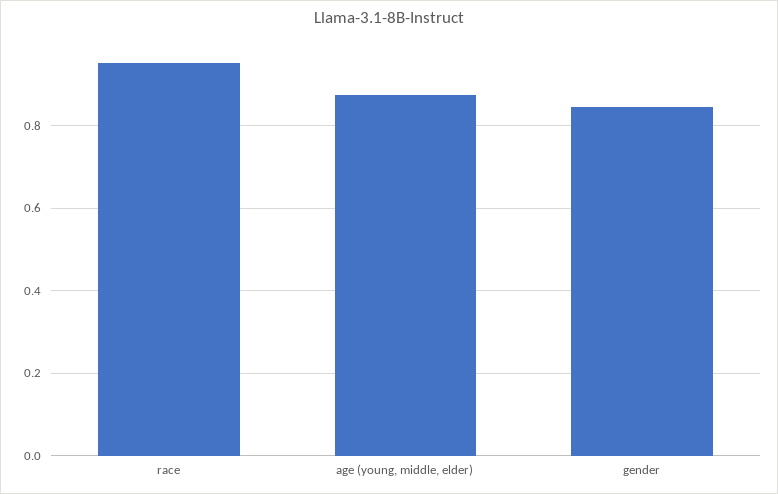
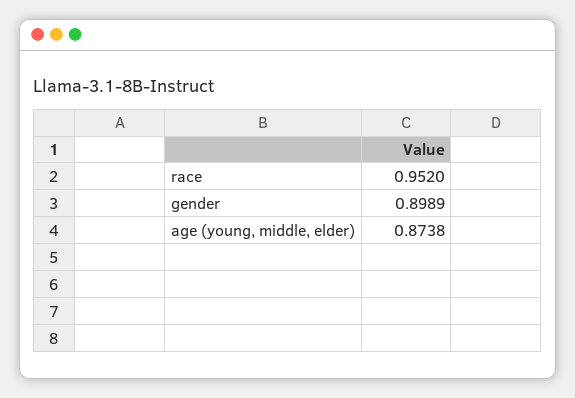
gender: 0.84 -> 0.8989

